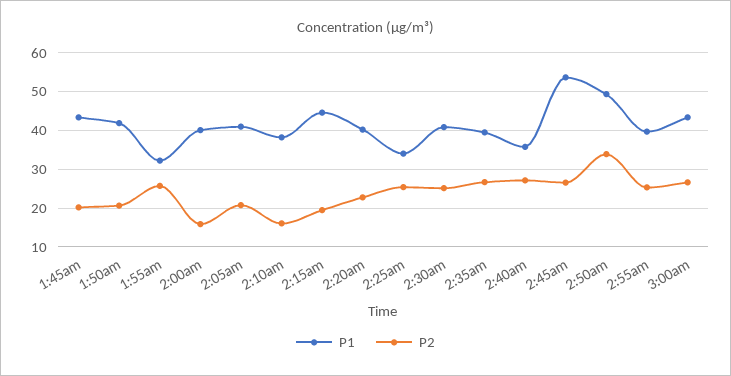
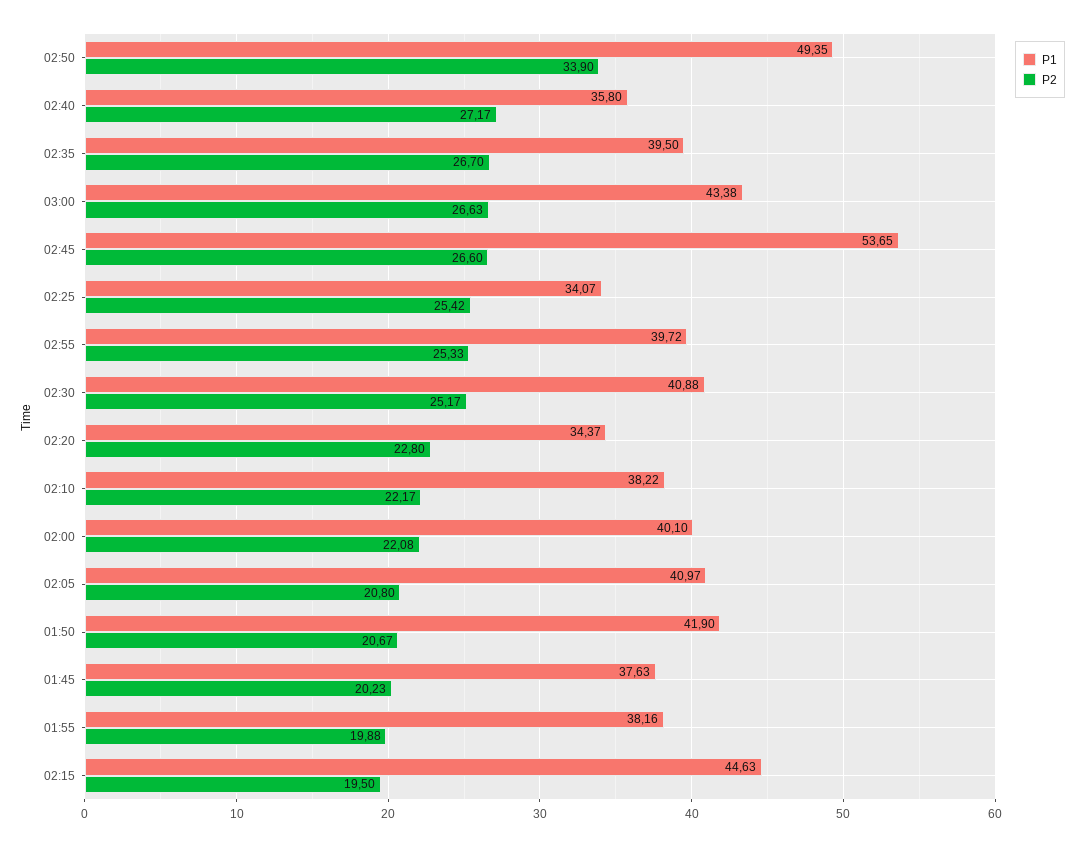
P1, 1:45am: 44 -> 37.63
P1, 1:55am: 32 -> 38.16
P2, 1:55am: 26 -> 19.88
P2, 2:00am: 16 -> 22.08
P2, 2:10am: 16 -> 22.17
P1, 2:20am: 40 -> 34.37

